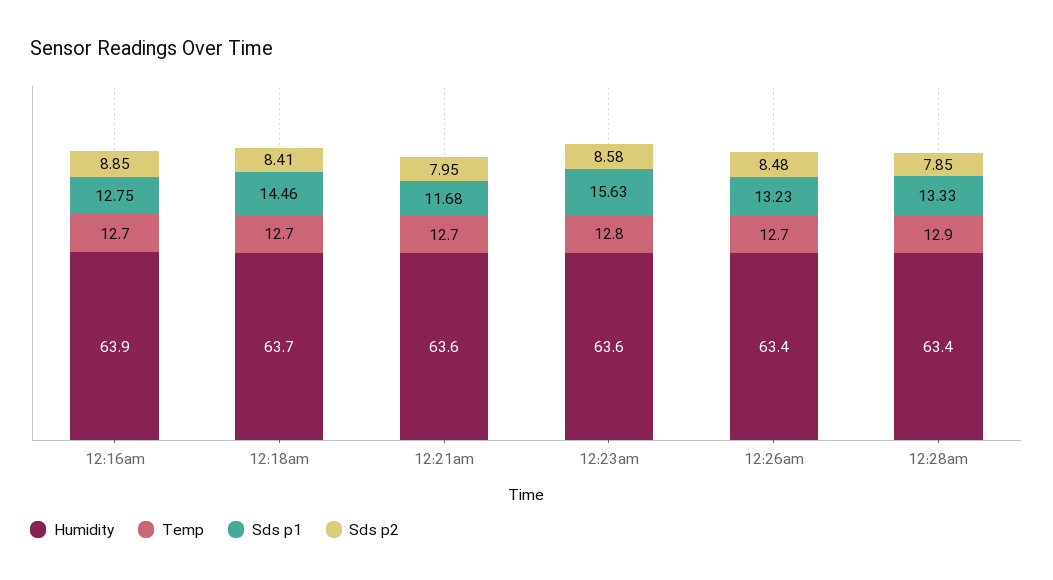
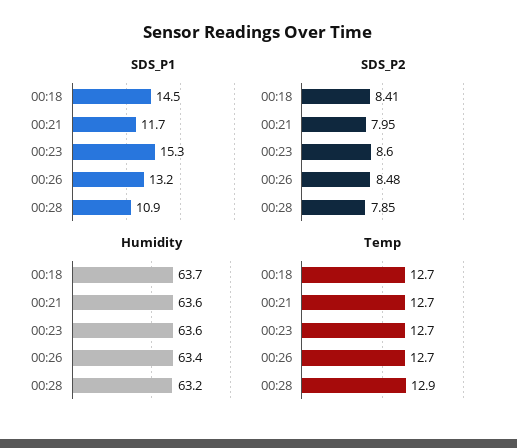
Humidity, 12:16am: 63.9 -> none
Temp, 12:16am: 12.7 -> none
Sds p1, 12:16am: 12.75 -> none
Sds p2, 12:16am: 8.85 -> none
Temp, 12:23am: 12.8 -> 12.7
Sds p1, 12:23am: 15.63 -> 15.3
Sds p2, 12:23am: 8.58 -> 8.6
Humidity, 12:28am: 63.4 -> 63.2
Sds p1, 12:28am: 13.33 -> 10.9

